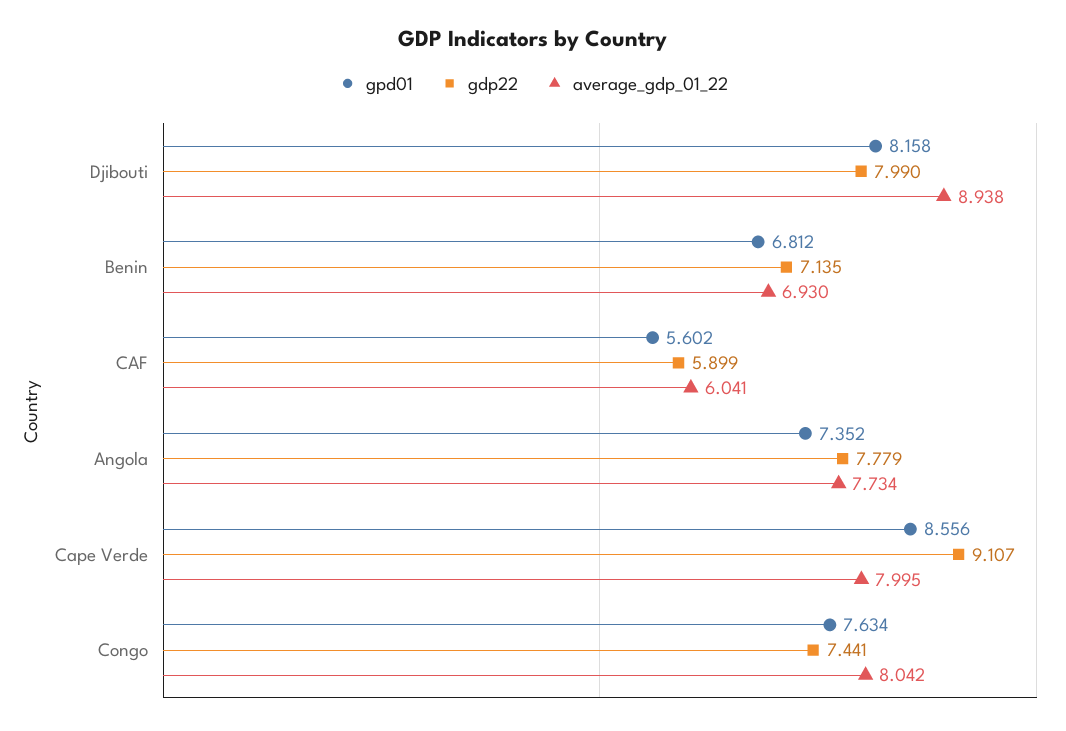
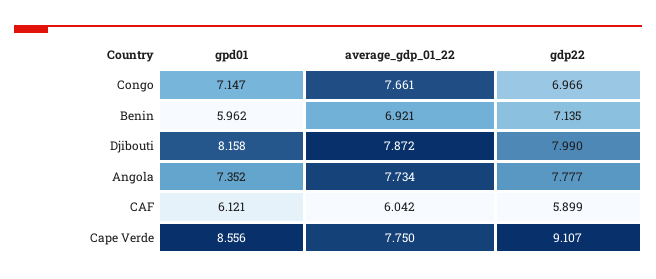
average_gdp_01_22, Djibouti: 8.938 -> 7.872
gpd01, Benin: 6.812 -> 5.962
average_gdp_01_22, Benin: 6.93 -> 6.921
gpd01, CAF: 5.602 -> 6.121
average_gdp_01_22, CAF: 6.041 -> 6.042
gdp22, Angola: 7.779 -> 7.777
average_gdp_01_22, Cape Verde: 7.995 -> 7.75
gpd01, Congo: 7.634 -> 7.147
gdp22, Congo: 7.441 -> 6.966
average_gdp_01_22, Congo: 8.042 -> 7.661

